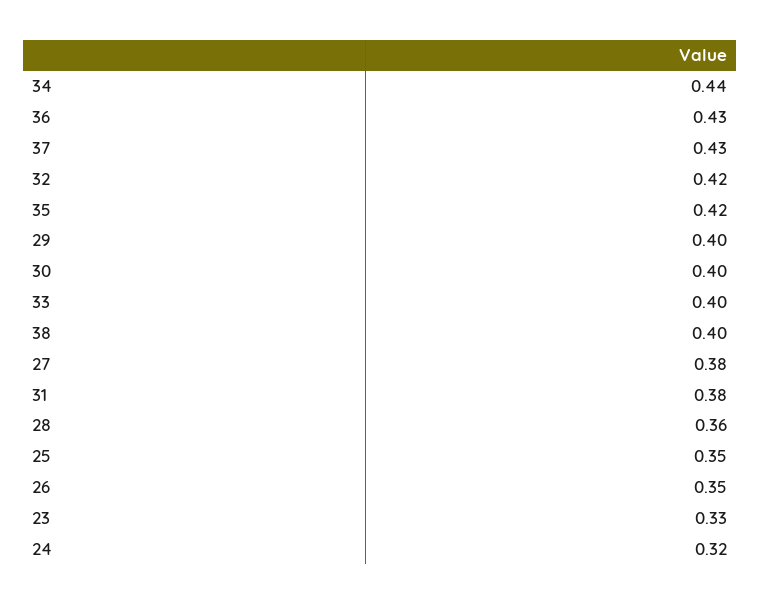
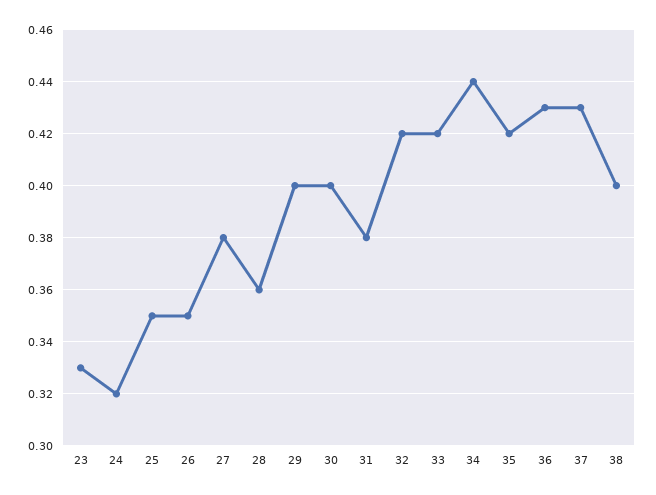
33: 0.4 -> 0.42

